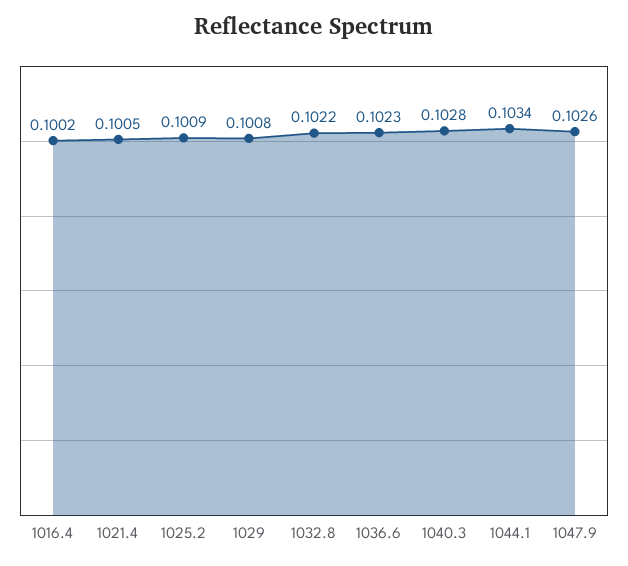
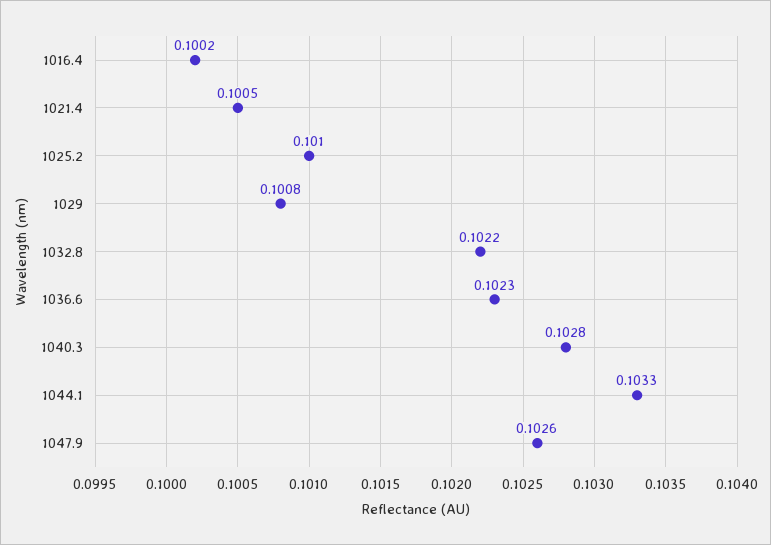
1025.2: 0.1009 -> 0.101
1044.1: 0.1034 -> 0.1033

